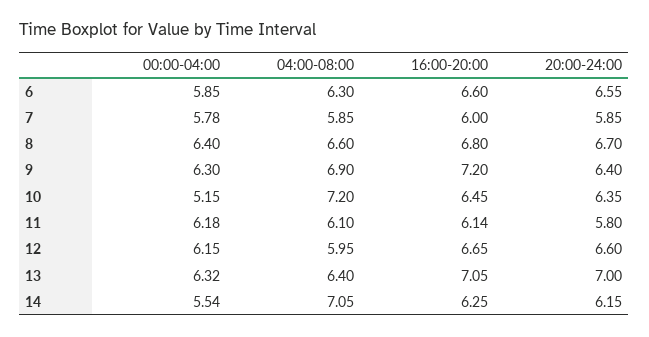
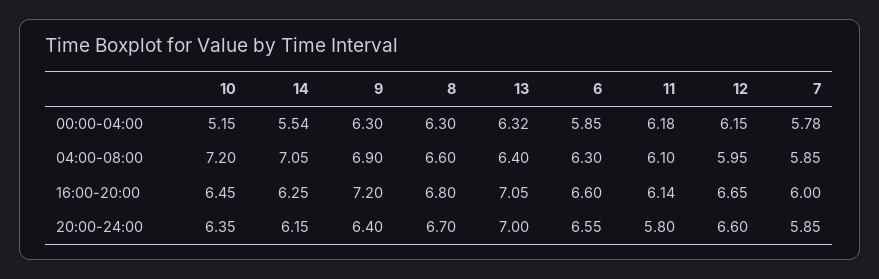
00:00-04:00, 8: 6.4 -> 6.3

